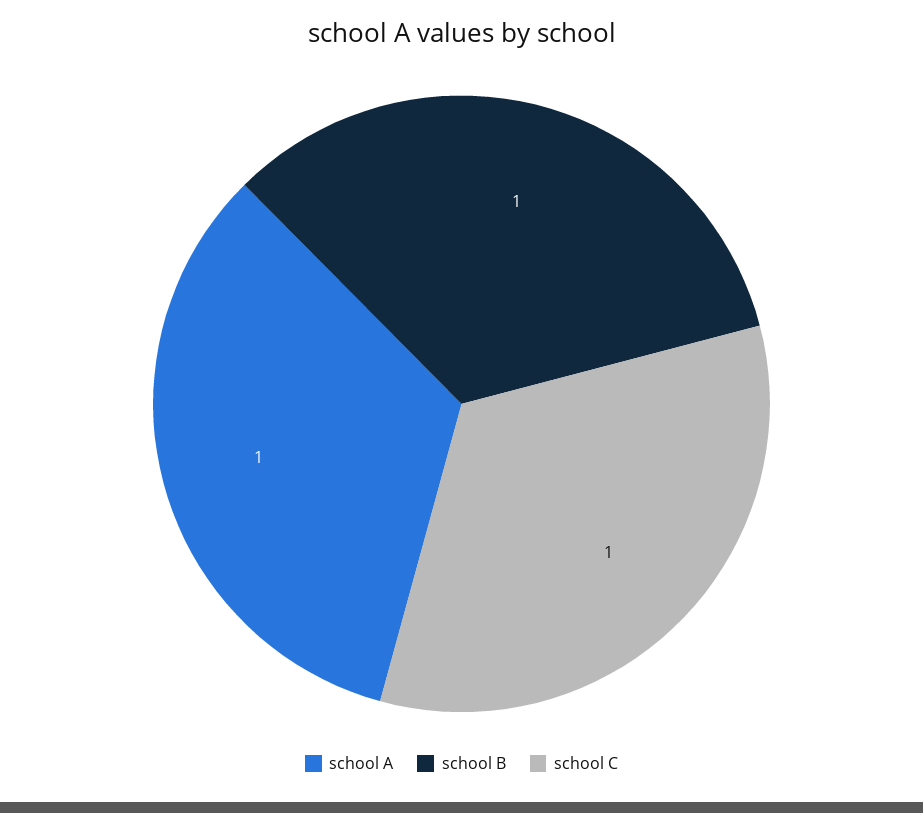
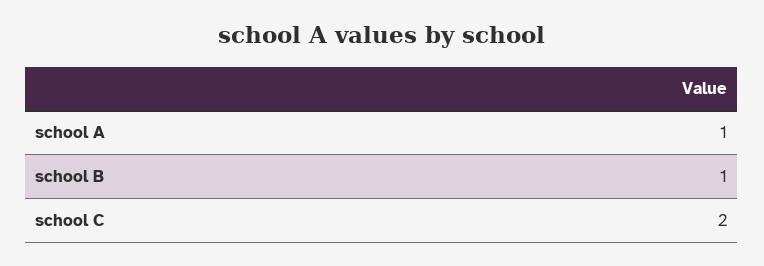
school C: 1 -> 2

